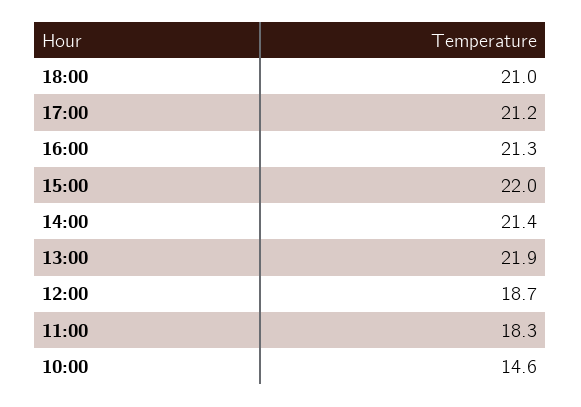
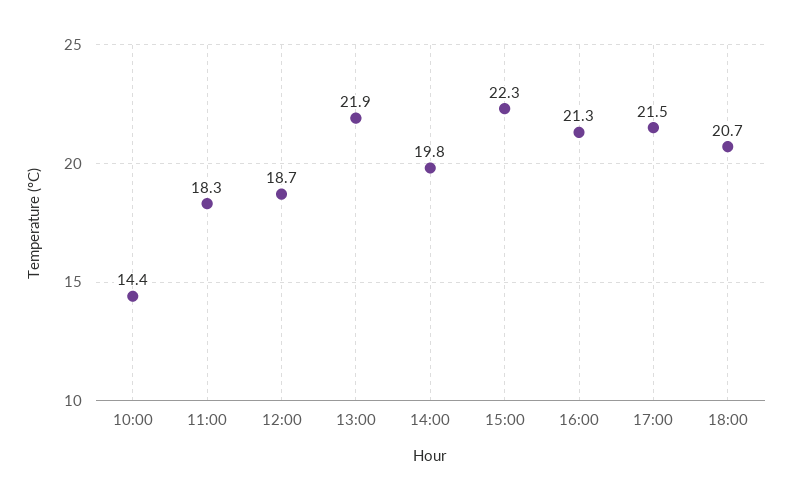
18:00: 21 -> 20.7
17:00: 21.2 -> 21.5
15:00: 22 -> 22.3
14:00: 21.4 -> 19.8
10:00: 14.6 -> 14.4

